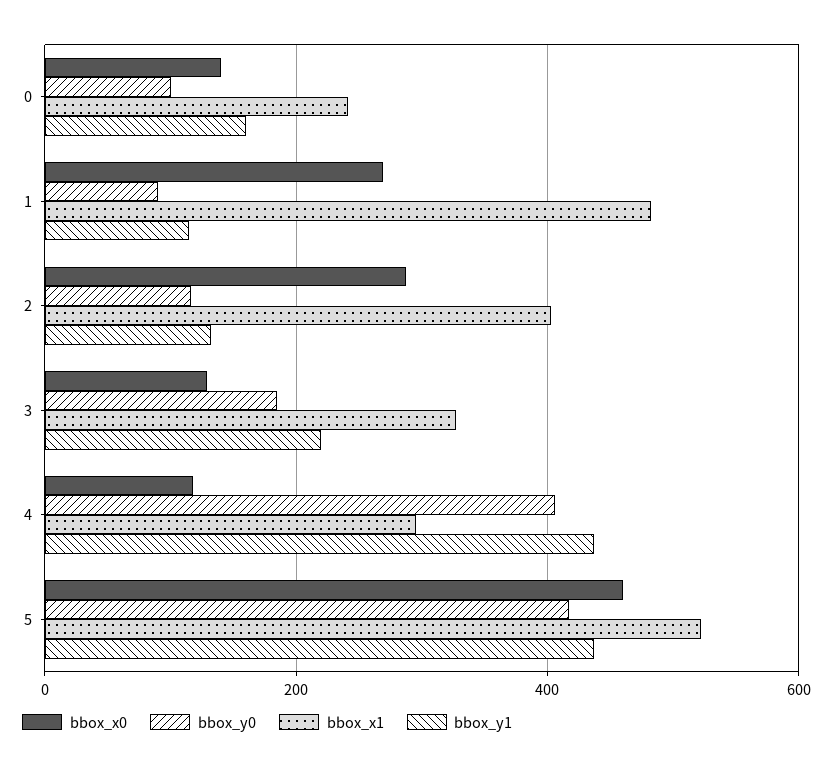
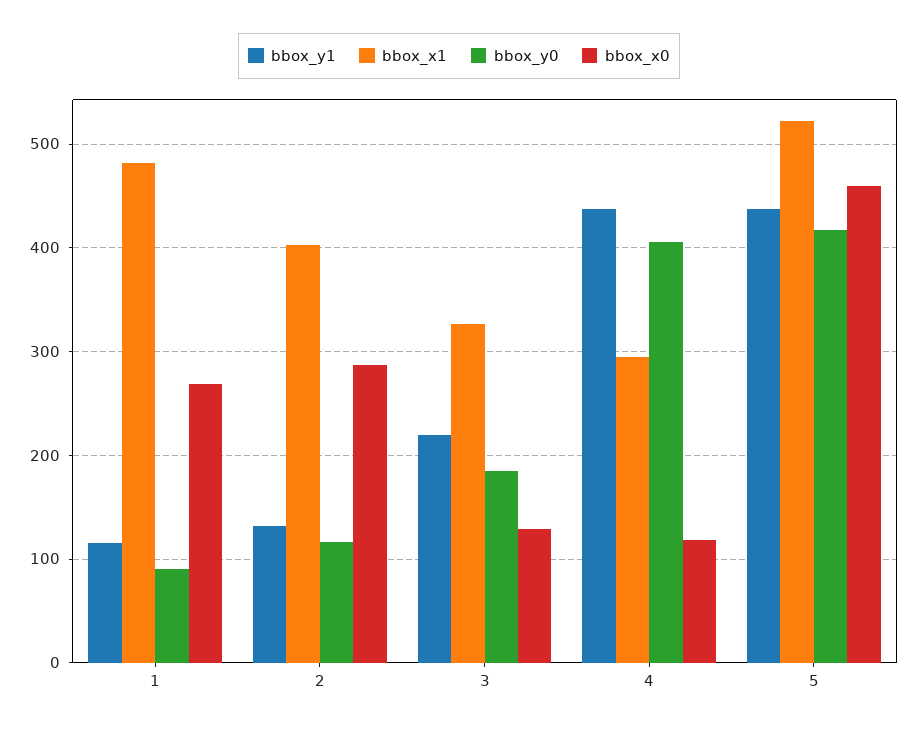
bbox_x0, 0: 140 -> none
bbox_y0, 0: 100 -> none
bbox_x1, 0: 240 -> none
bbox_y1, 0: 160 -> none

